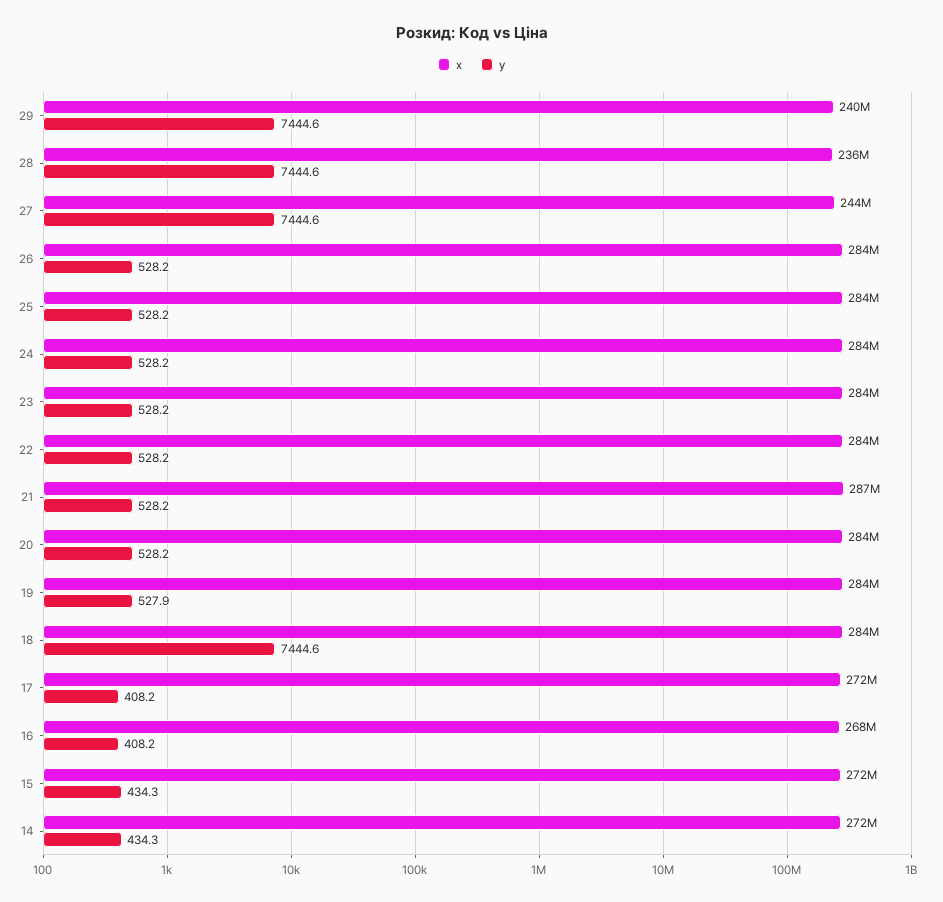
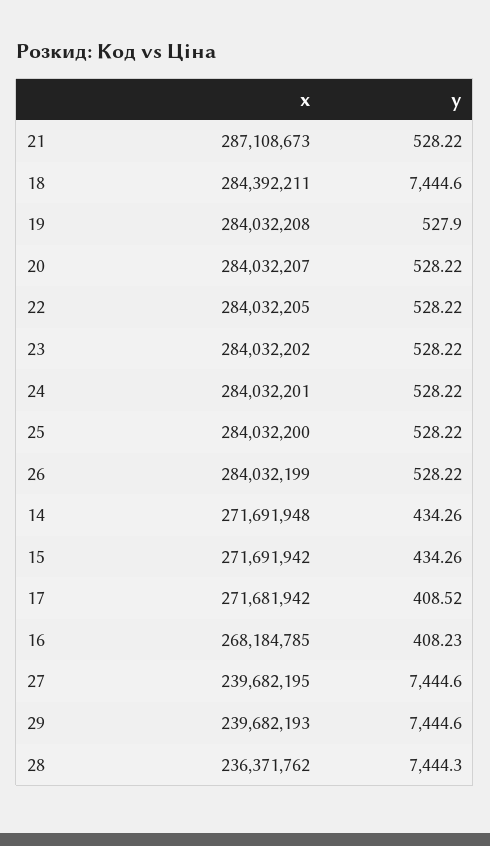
y, 28: 7444.6 -> 7444.3
x, 27: 244000000 -> 239682195
y, 17: 408.2 -> 408.52

